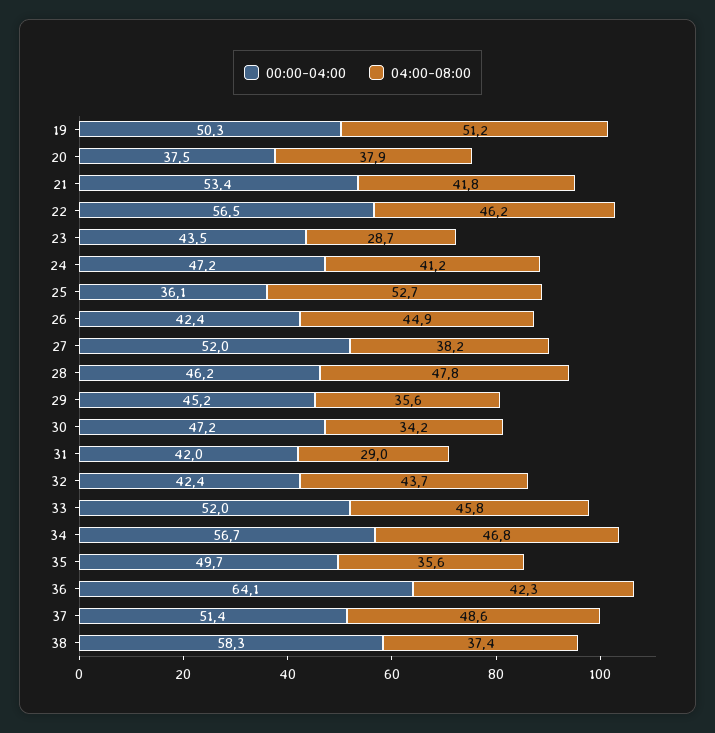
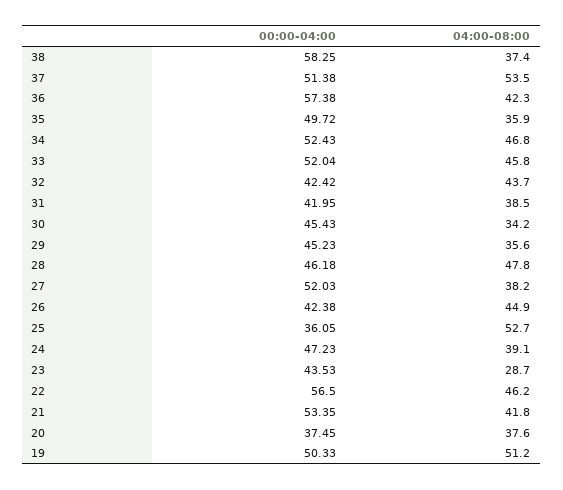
04:00-08:00, 20: 37.9 -> 37.6
04:00-08:00, 24: 41.2 -> 39.1
00:00-04:00, 30: 47.2 -> 45.43
04:00-08:00, 31: 29 -> 38.5
00:00-04:00, 34: 56.7 -> 52.43
04:00-08:00, 35: 35.6 -> 35.9
00:00-04:00, 36: 64.1 -> 57.38
04:00-08:00, 37: 48.6 -> 53.5

